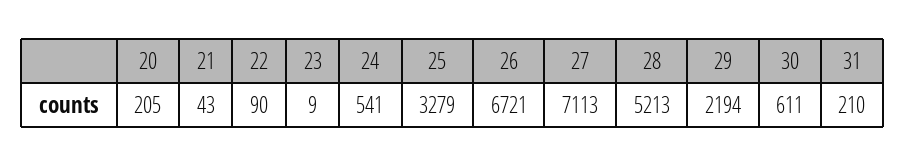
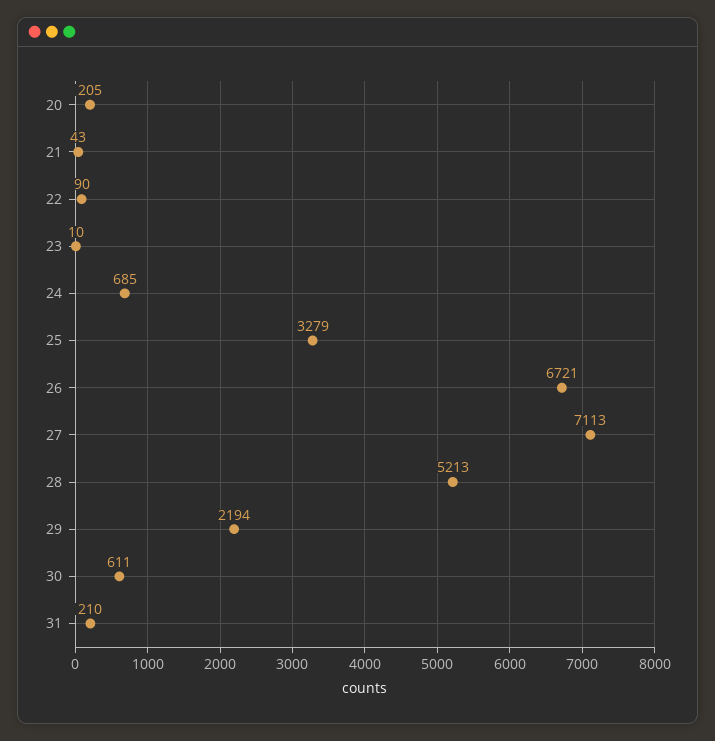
23: 9 -> 10
24: 541 -> 685

